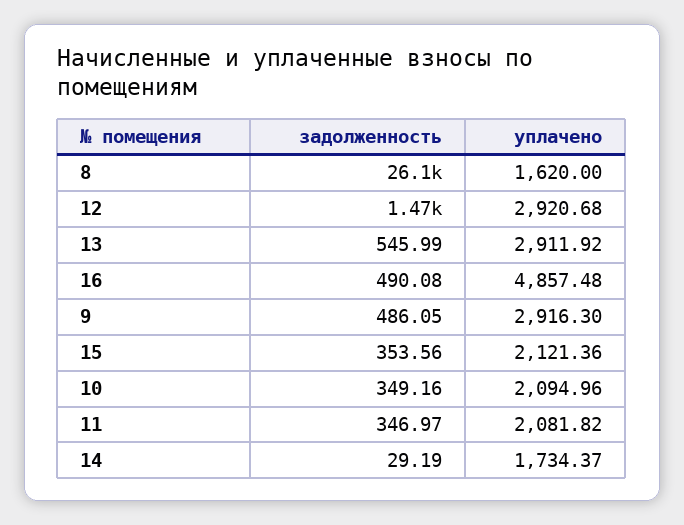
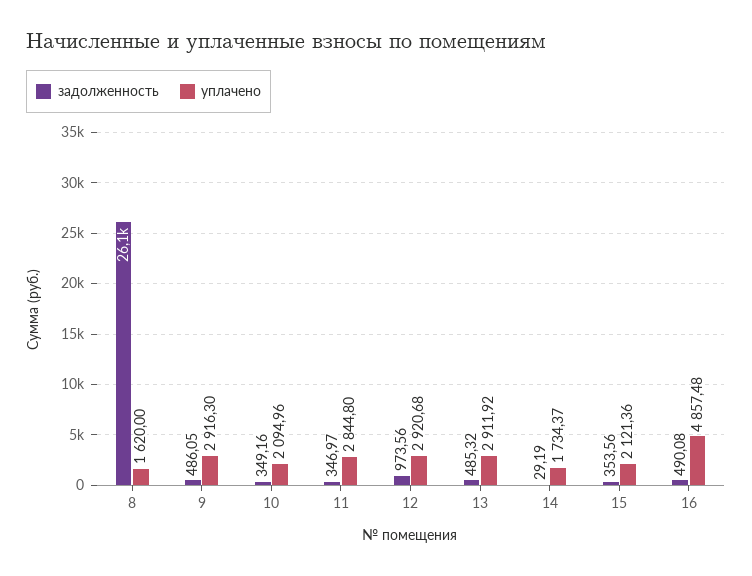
задолженность, 12: 1470 -> 973.56
задолженность, 13: 545.99 -> 485.32
уплачено, 11: 2081.82 -> 2844.8

